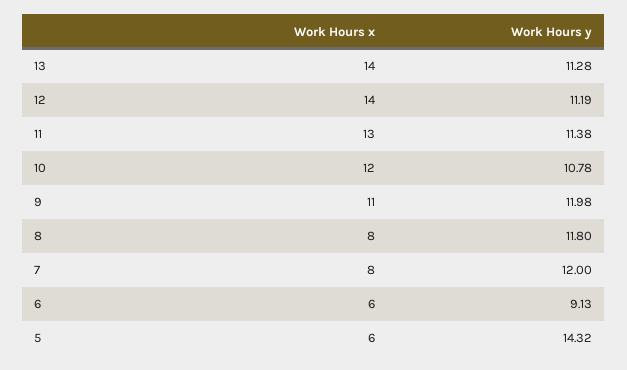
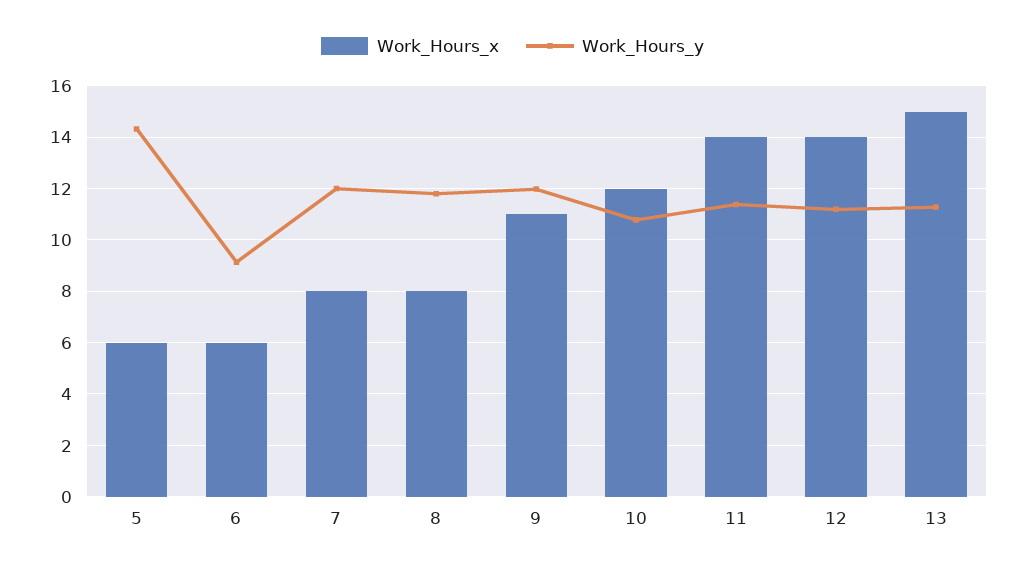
Work Hours x, 13: 14 -> 15
Work Hours x, 11: 13 -> 14

